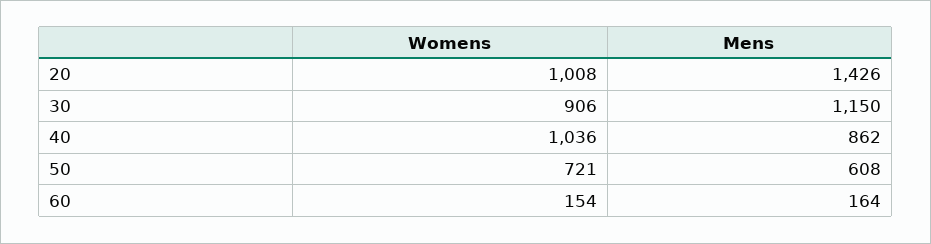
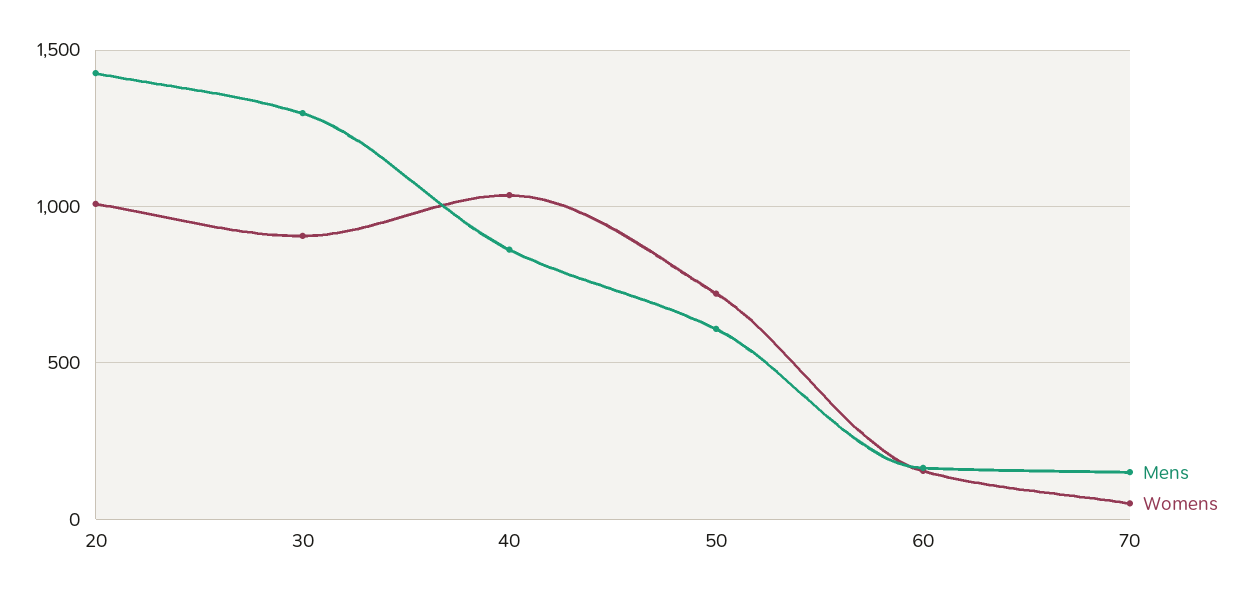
Mens, 30: 1150 -> 1300
Mens, 70: none -> 150
Womens, 70: none -> 50

